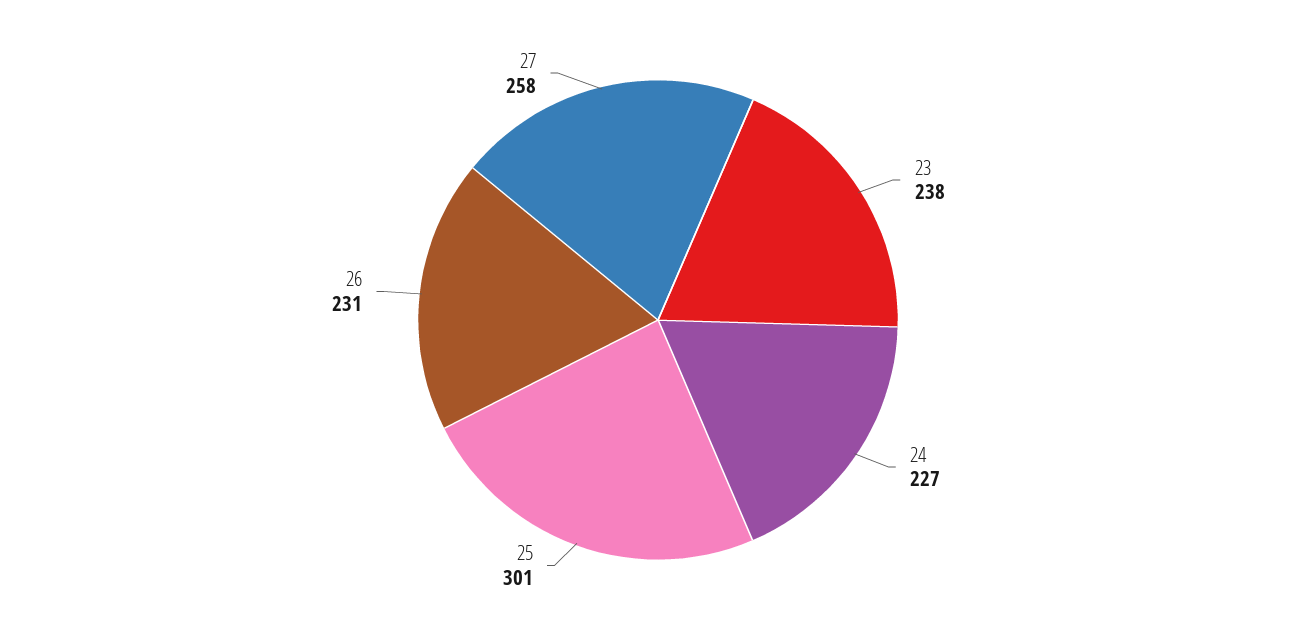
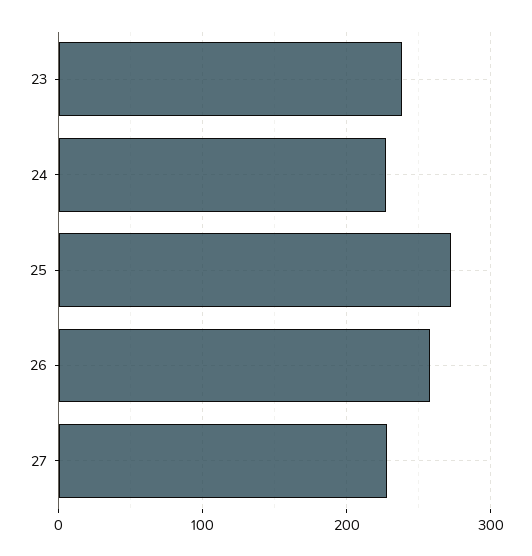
25: 301 -> 270
26: 231 -> 260
27: 258 -> 230

